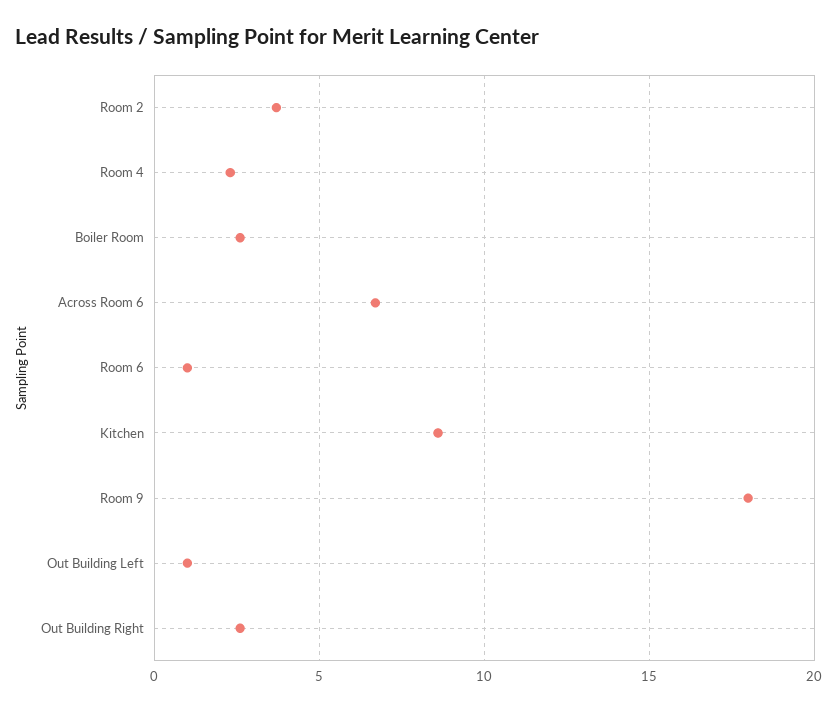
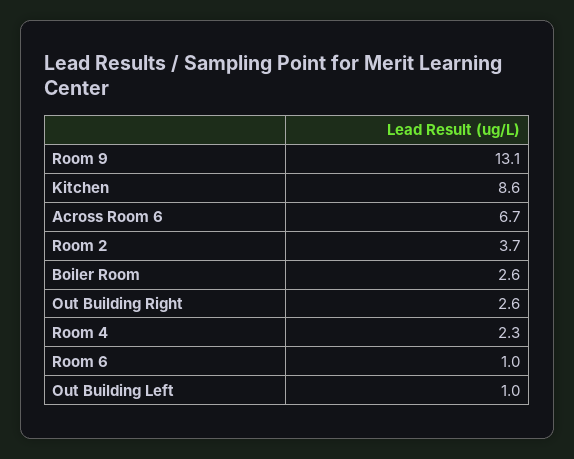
Room 9: 18 -> 13.1

